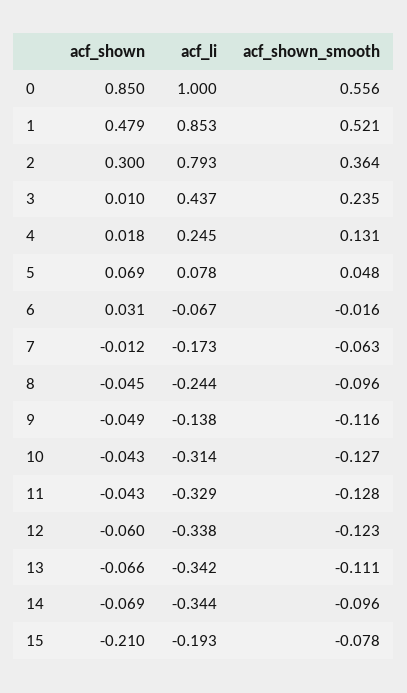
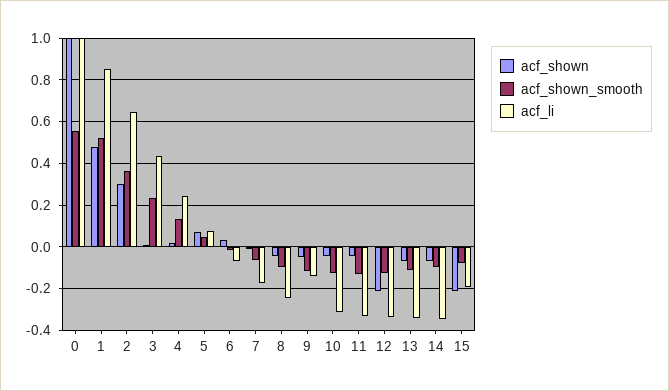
acf_shown, 0: 0.85 -> 1
acf_li, 2: 0.793 -> 0.65
acf_shown, 12: -0.06 -> -0.2

